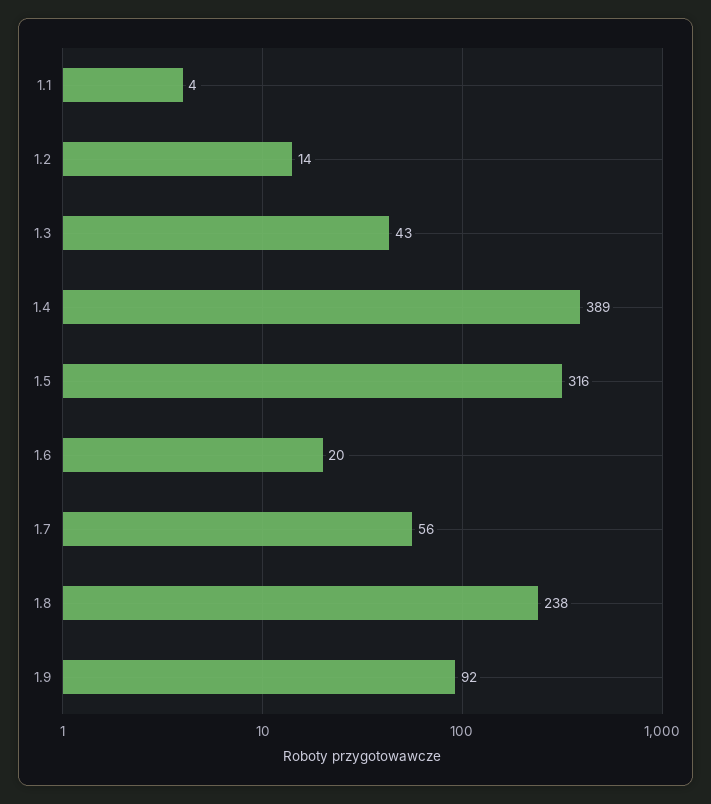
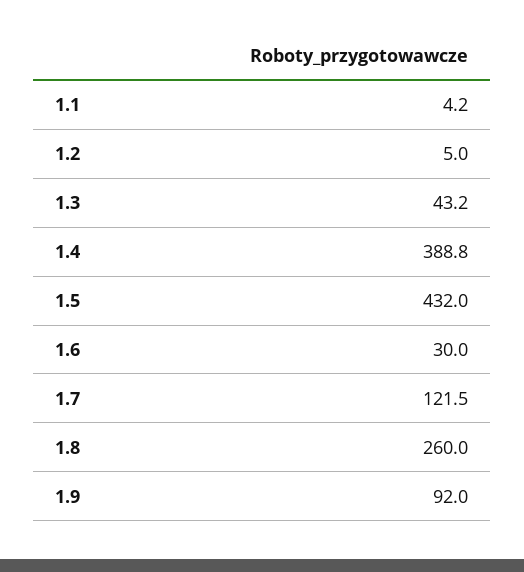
1.2: 14 -> 5
1.5: 316 -> 432
1.6: 20 -> 30
1.7: 56 -> 121.5
1.8: 238 -> 260

